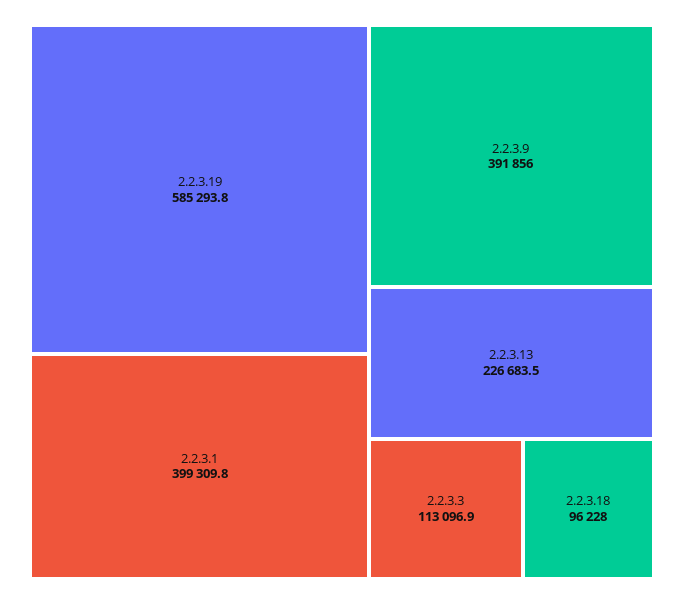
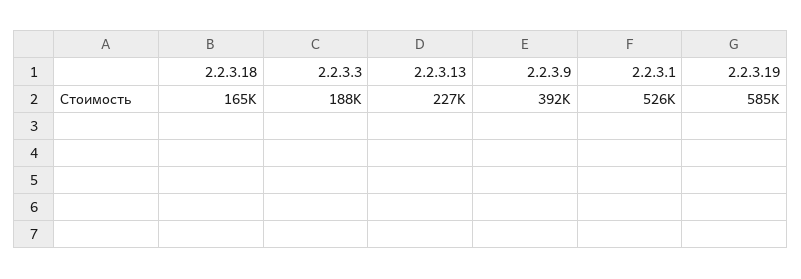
2.2.3.1: 399309.8 -> 526000
2.2.3.3: 113096.9 -> 188000
2.2.3.18: 96228 -> 165000

